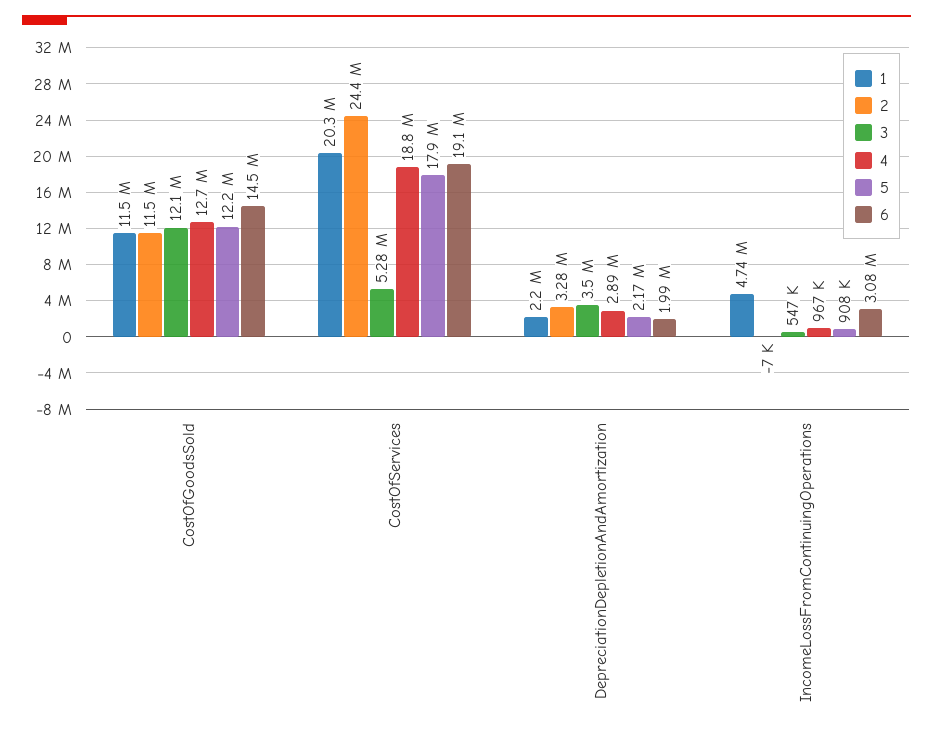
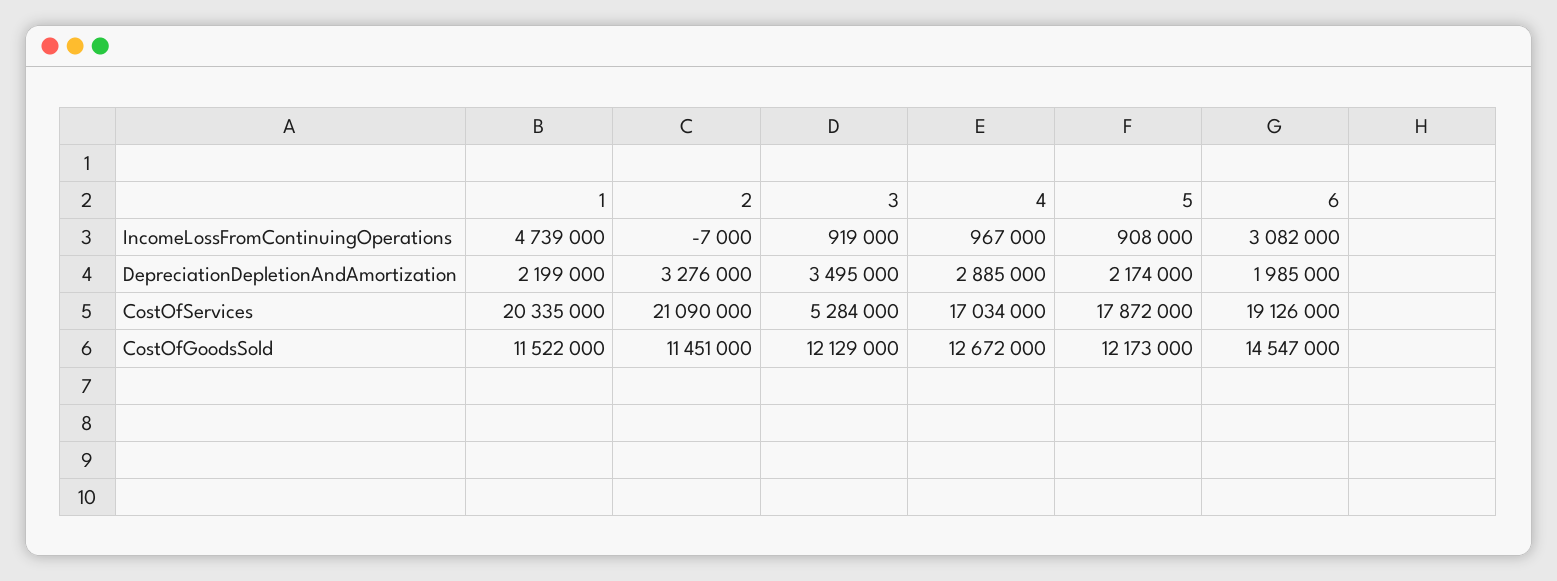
2, CostOfServices: 24400000 -> 21090000
4, CostOfServices: 18800000 -> 17034000
3, IncomeLossFromContinuingOperations: 547000 -> 919000

